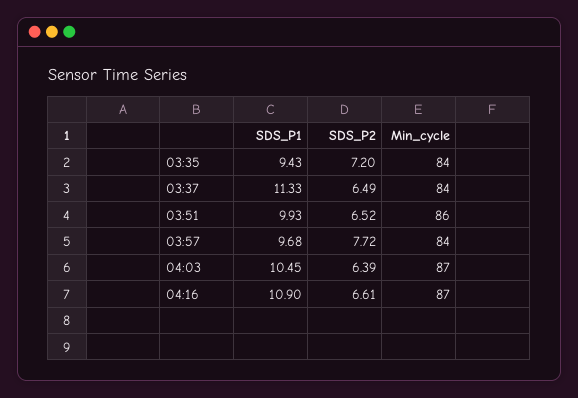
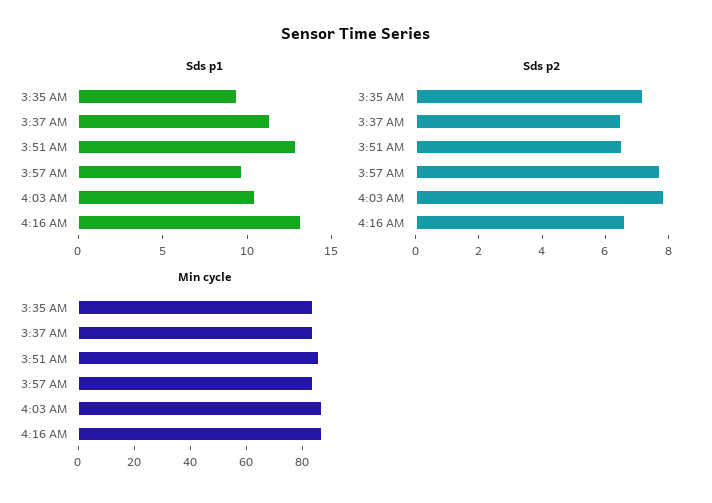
SDS_P1, 03:51: 9.93 -> 13
SDS_P2, 04:03: 6.39 -> 8
SDS_P1, 04:16: 10.9 -> 13

